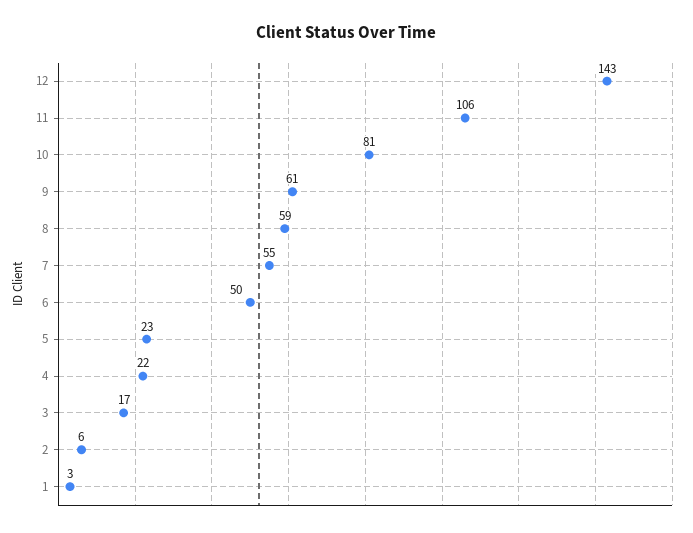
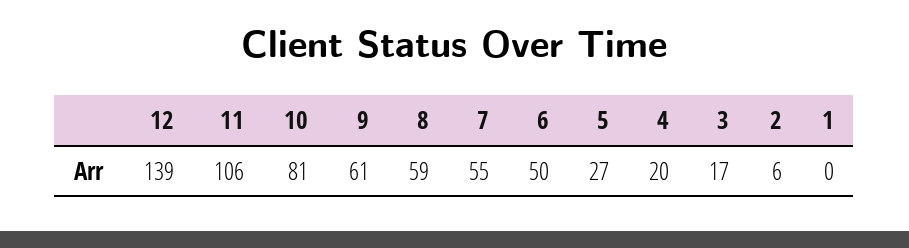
12: 143 -> 139
5: 23 -> 27
4: 22 -> 20
1: 3 -> 0

